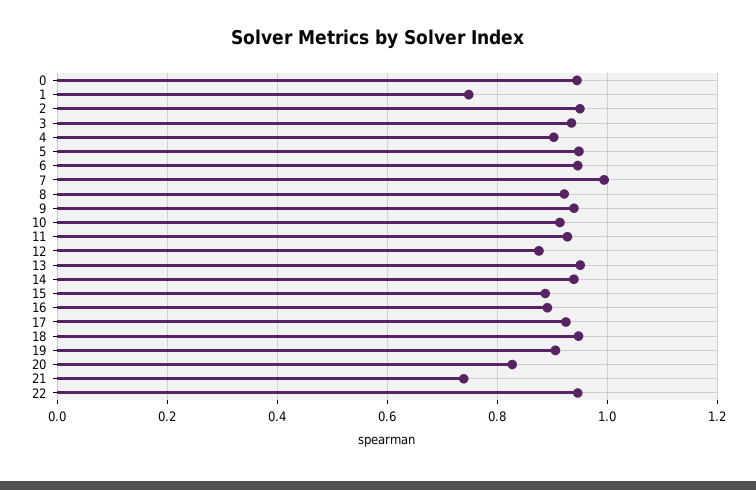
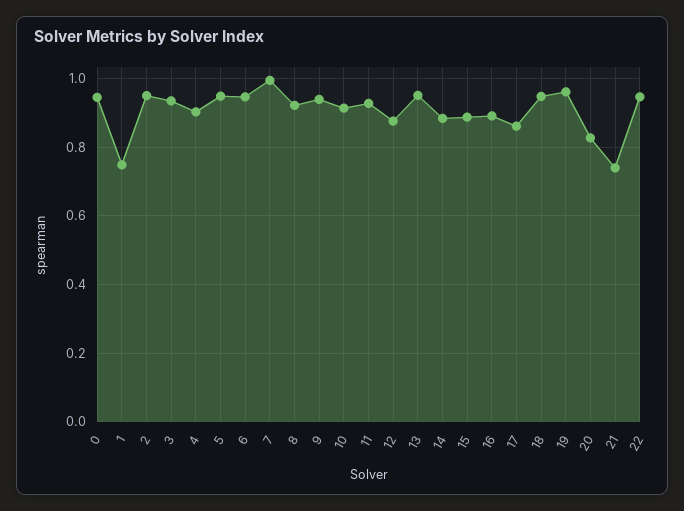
14: 0.94 -> 0.88
17: 0.92 -> 0.86
19: 0.9 -> 0.96

